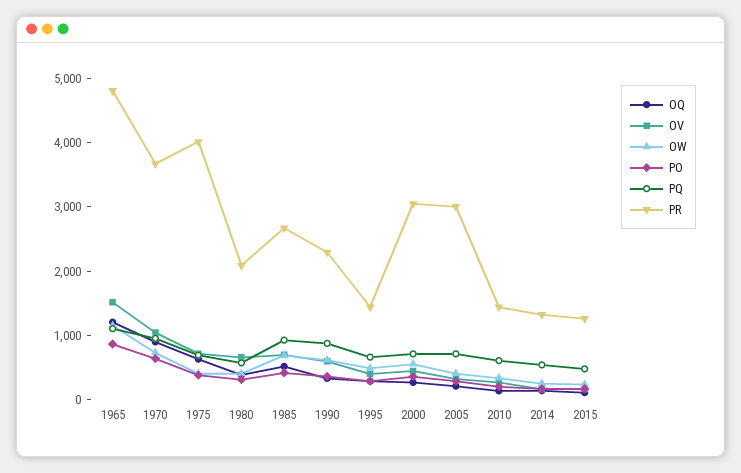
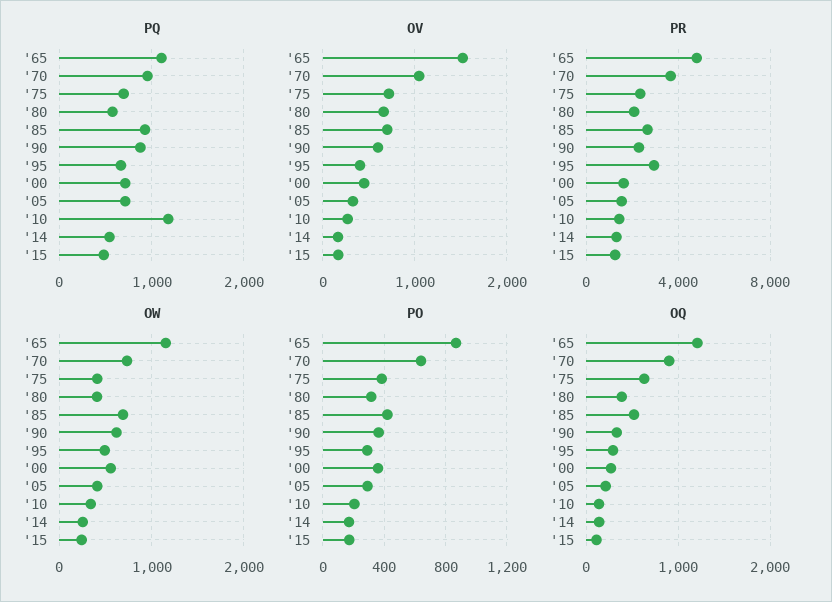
PR, 1975: 4000 -> 2500
PR, 1995: 1400 -> 3000
PR, 2000: 3000 -> 1500
PR, 2005: 3000 -> 1500
PQ, 2010: 600 -> 1200

